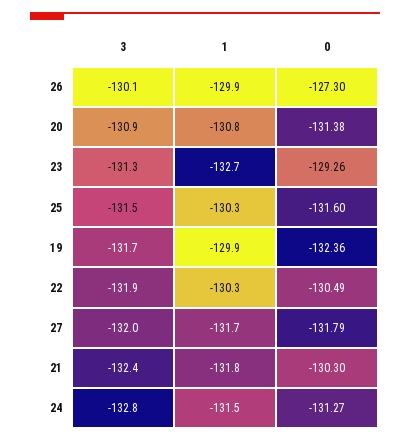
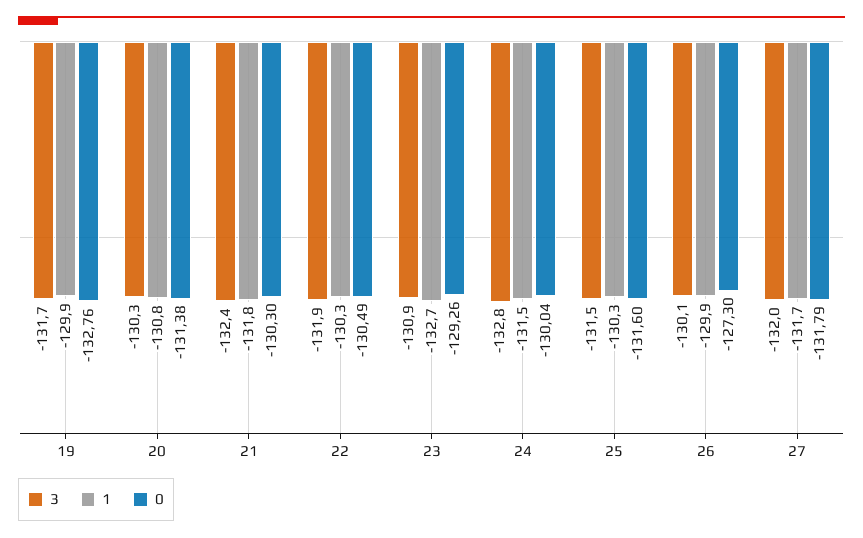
3, 20: -130.9 -> -130.3
3, 23: -131.3 -> -130.9
0, 19: -132.36 -> -132.76
0, 24: -131.27 -> -130.04

